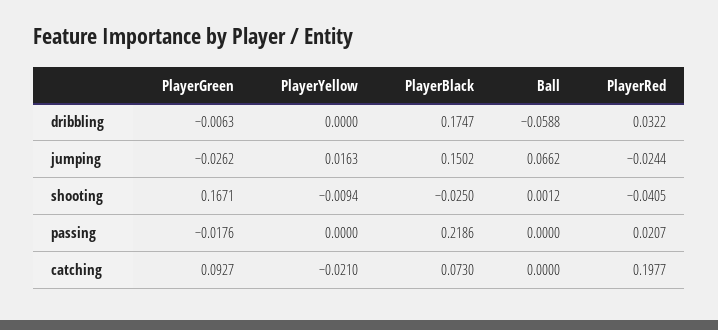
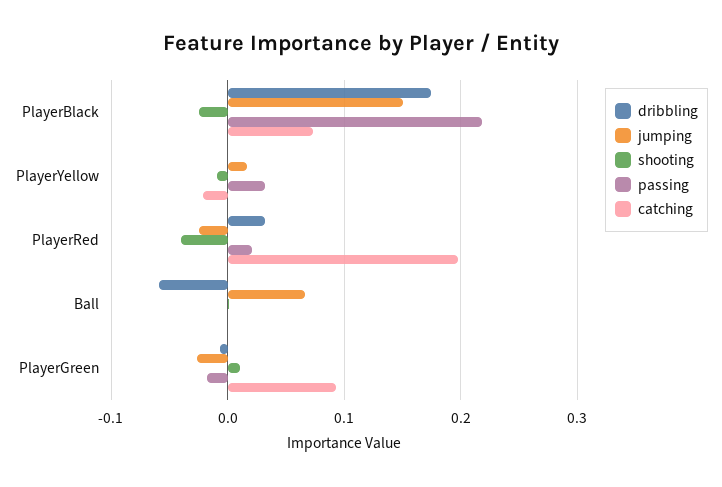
shooting, PlayerGreen: 0.1671 -> 0.01
passing, PlayerYellow: 0 -> 0.03

